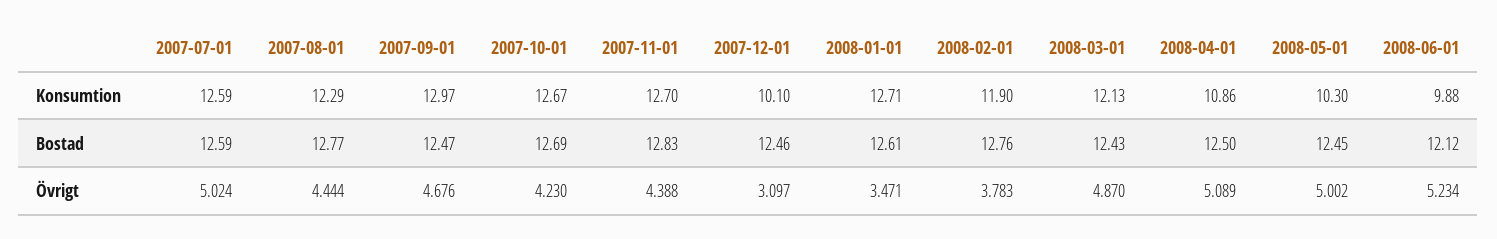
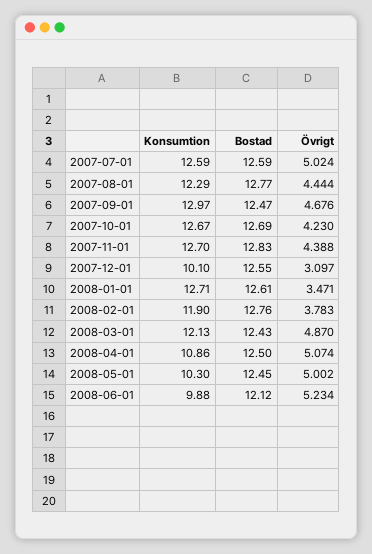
2007-12-01, Bostad: 12.46 -> 12.55
2008-04-01, Övrigt: 5.089 -> 5.074

